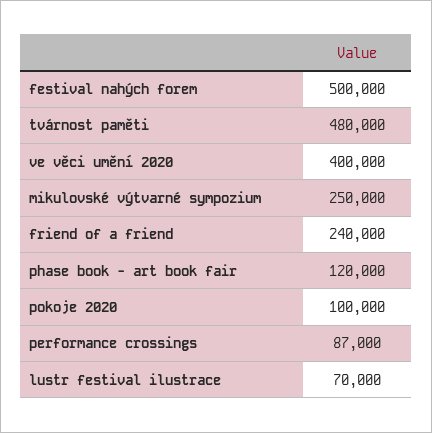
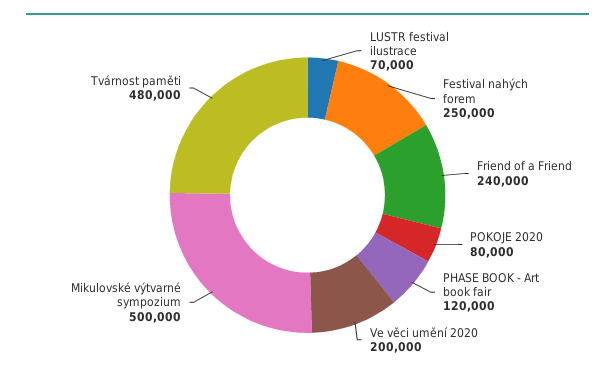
festival nahých forem: 500000 -> 250000
ve věci umění 2020: 400000 -> 200000
mikulovské výtvarné sympozium: 250000 -> 500000
pokoje 2020: 100000 -> 80000
performance crossings: 87000 -> none

